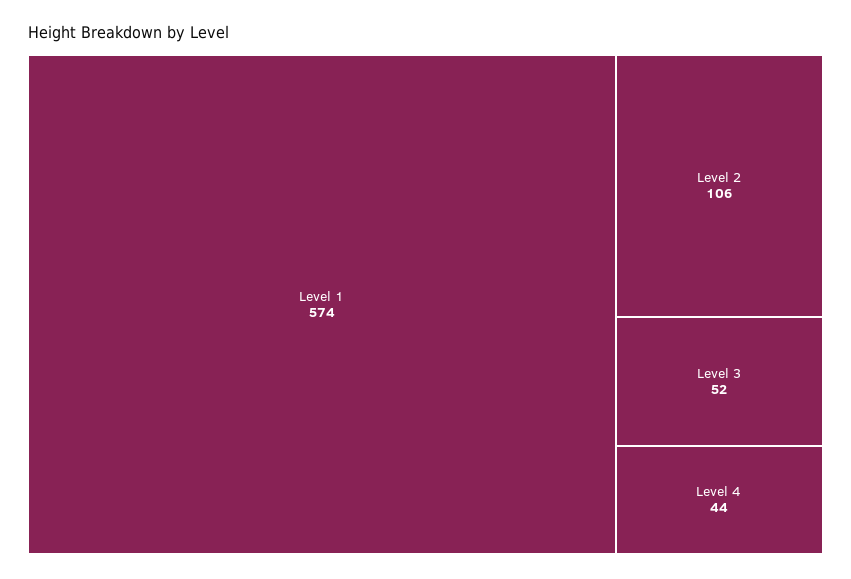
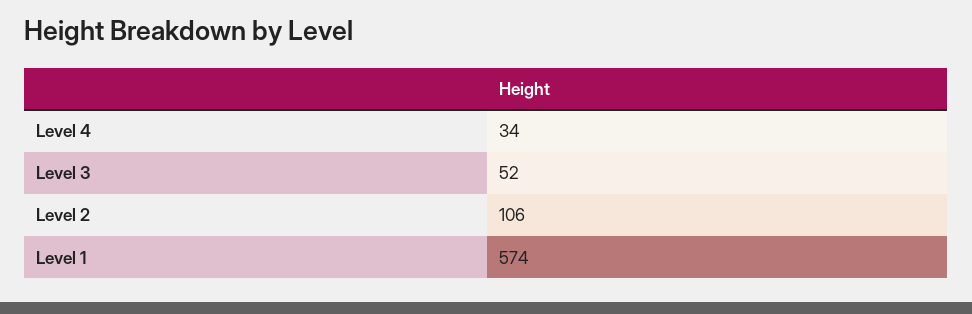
Level 4: 44 -> 34

